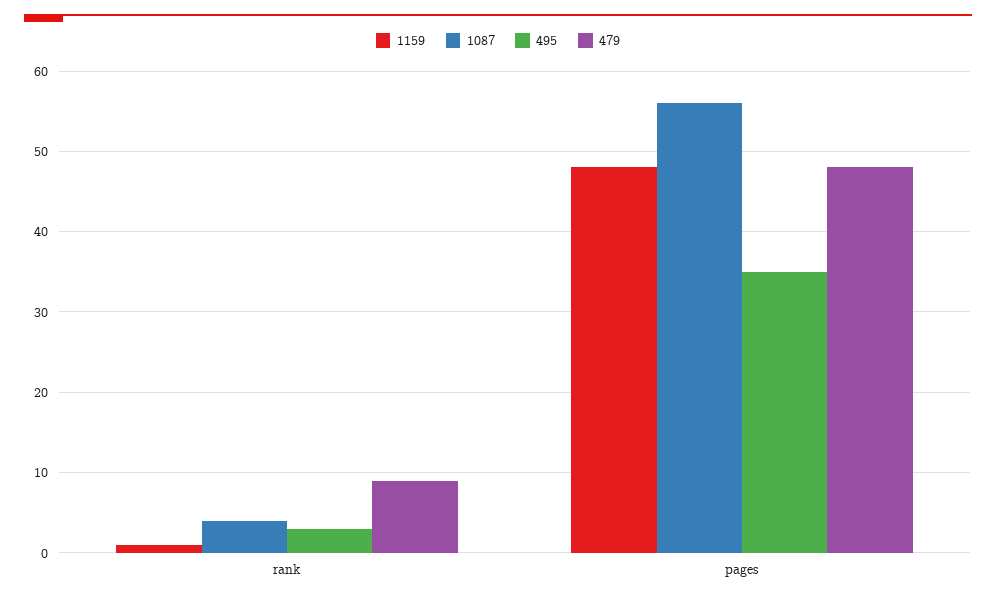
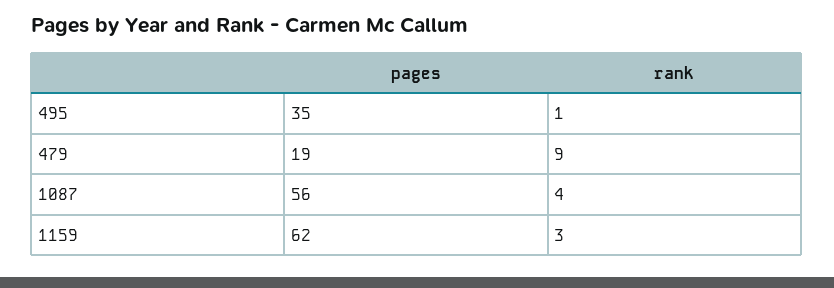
1159, rank: 1 -> 3
495, rank: 3 -> 1
1159, pages: 48 -> 62
479, pages: 48 -> 19

